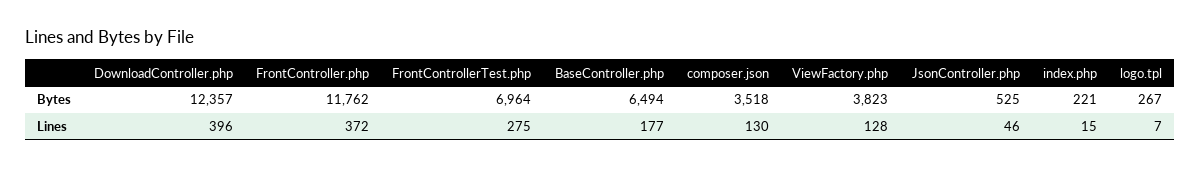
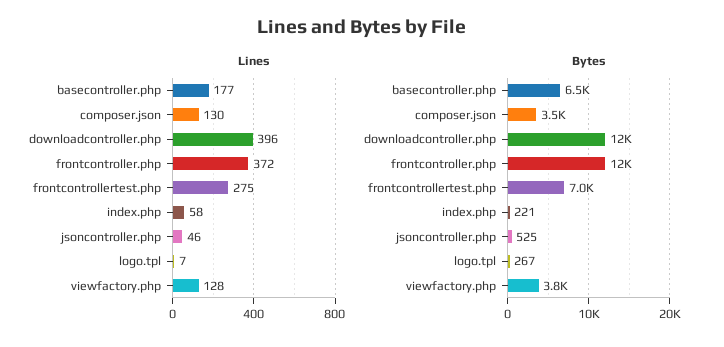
Lines, index.php: 15 -> 58

